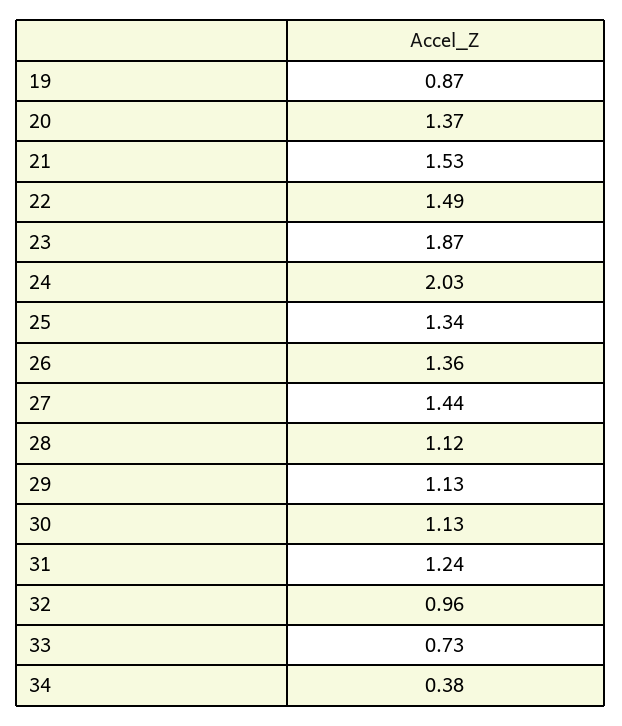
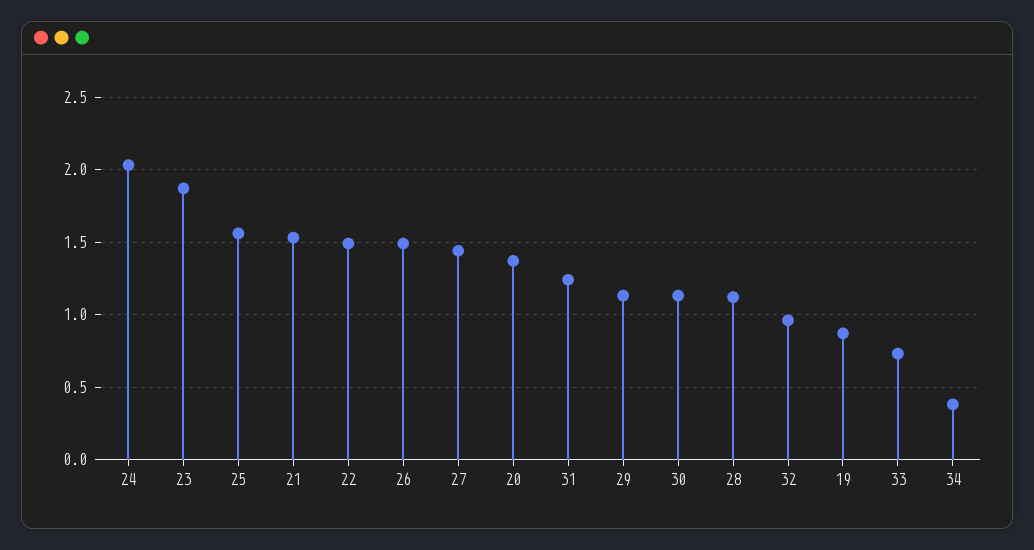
25: 1.34 -> 1.55
26: 1.36 -> 1.5

